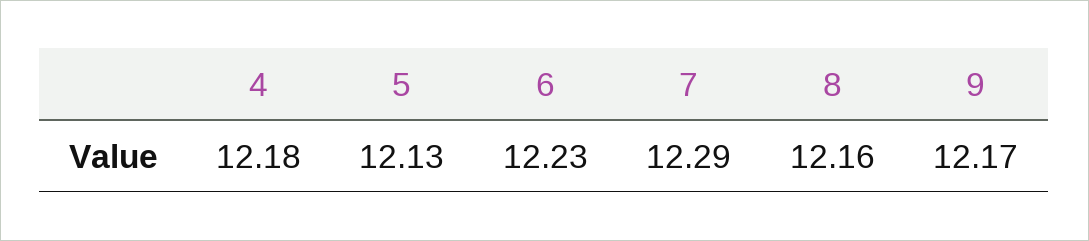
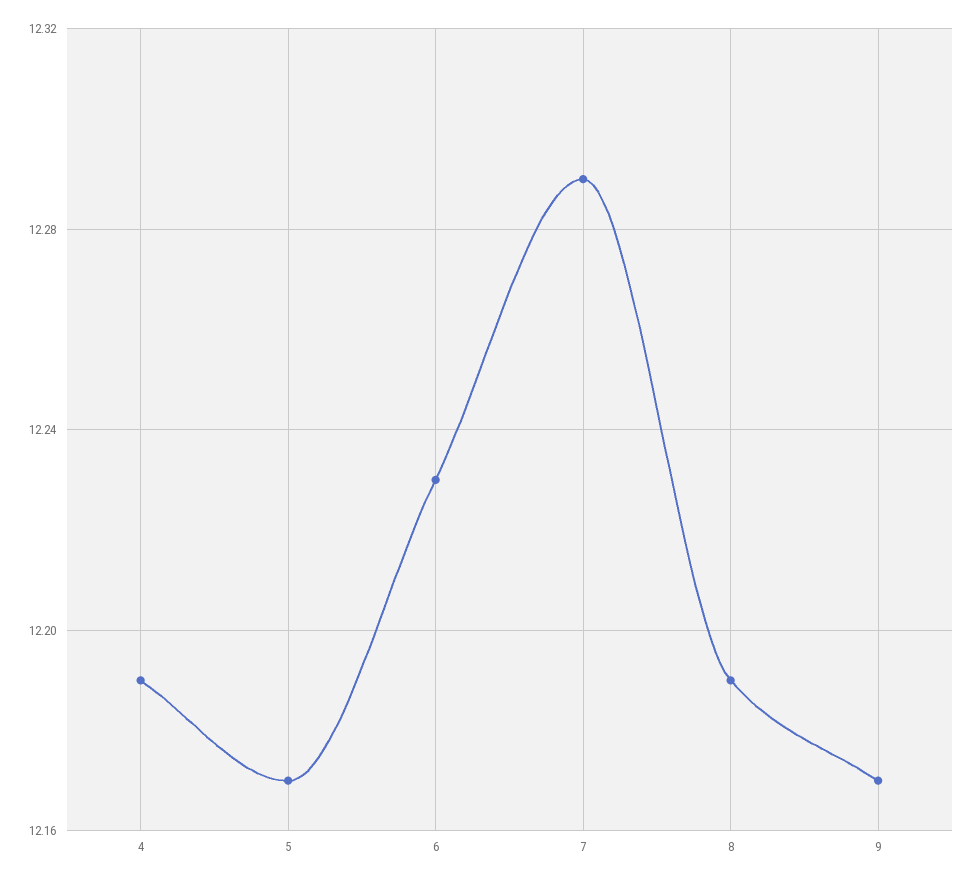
4: 12.18 -> 12.19
5: 12.13 -> 12.17
8: 12.16 -> 12.19

